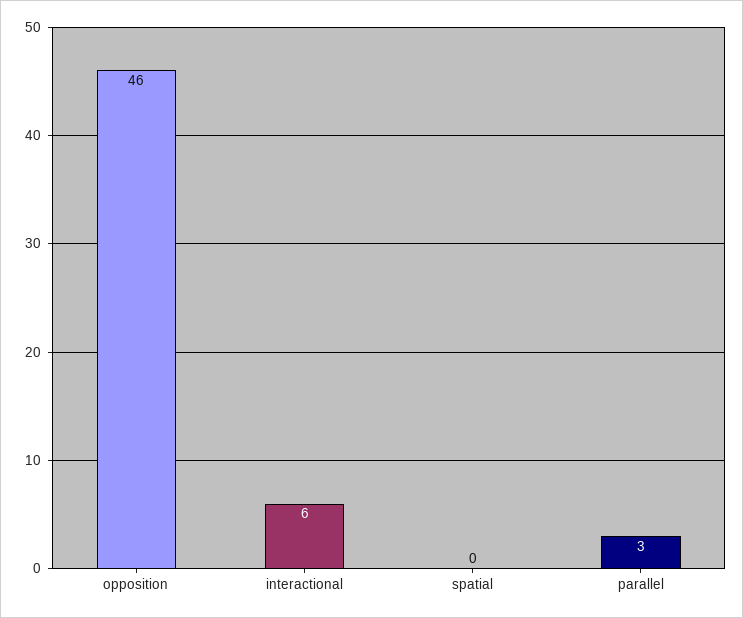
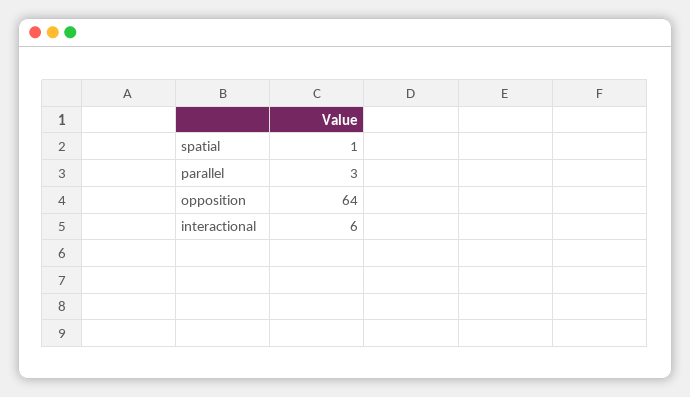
opposition: 46 -> 64
spatial: 0 -> 1

